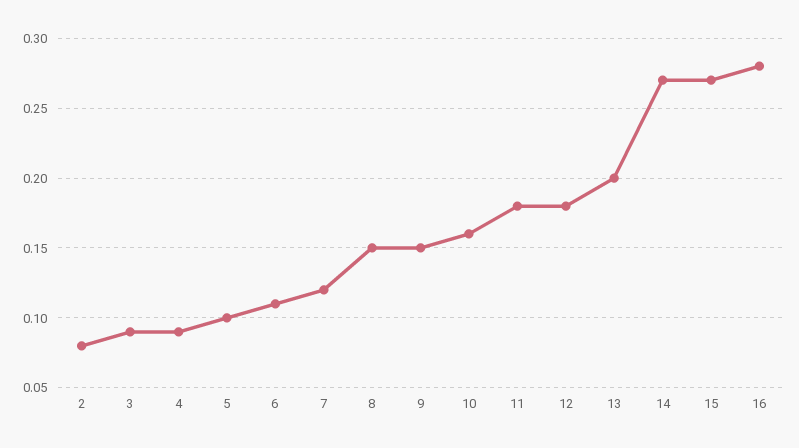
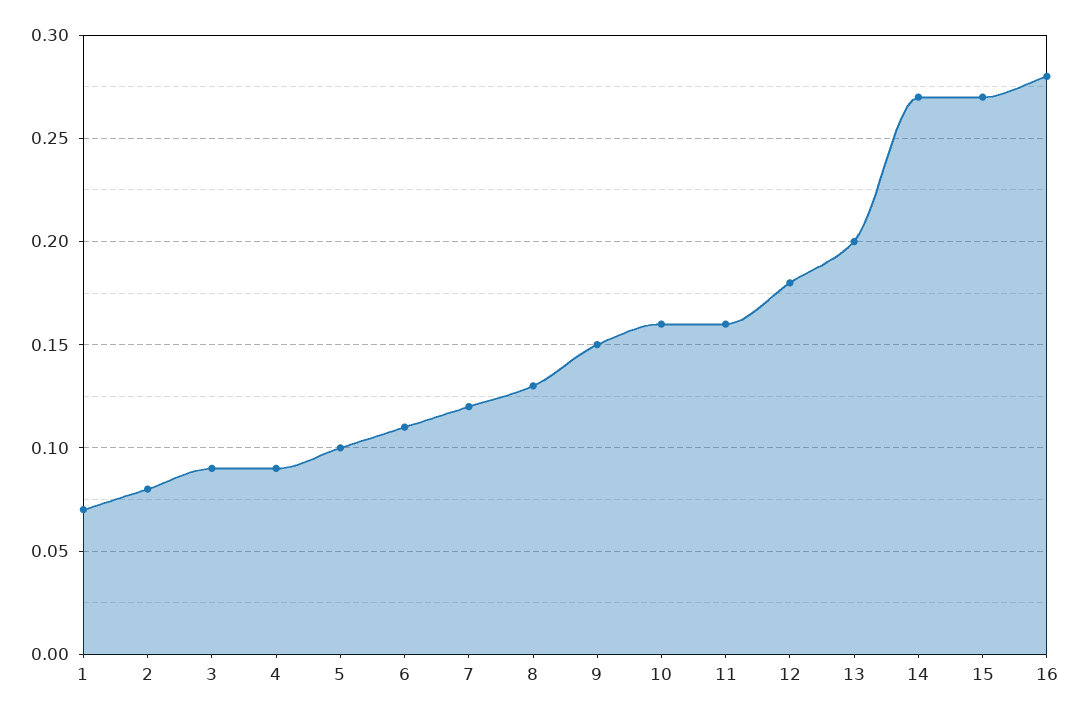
8: 0.15 -> 0.13
11: 0.18 -> 0.16
1: none -> 0.07

